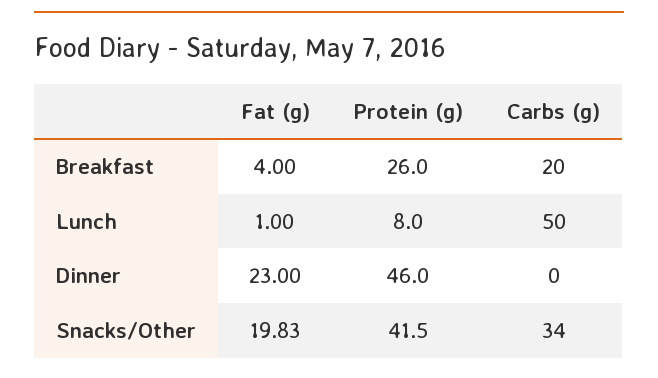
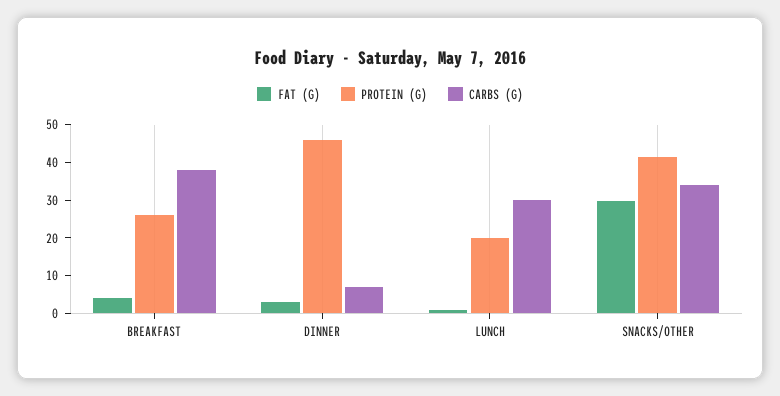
Carbs (g), Breakfast: 20 -> 37.5
Protein (g), Lunch: 8 -> 20
Carbs (g), Lunch: 50 -> 30
Fat (g), Dinner: 23 -> 2.5
Carbs (g), Dinner: 0 -> 7.5
Fat (g), Snacks/Other: 19.83 -> 30

